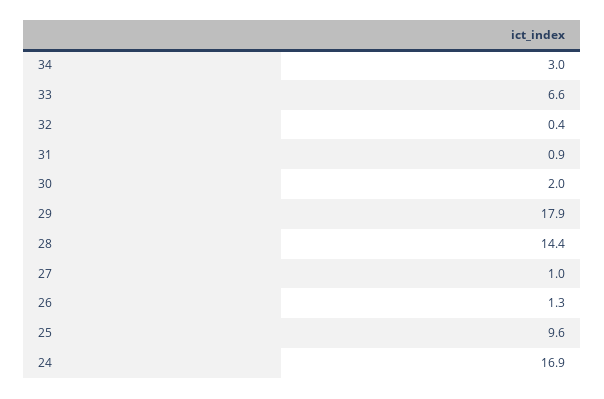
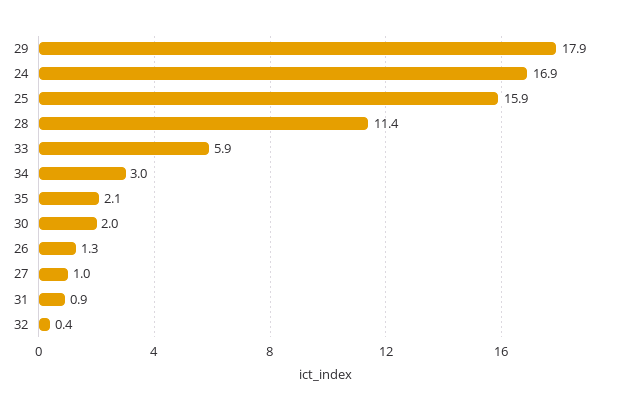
33: 6.6 -> 5.9
28: 14.4 -> 11.4
25: 9.6 -> 15.9
35: none -> 2.1

